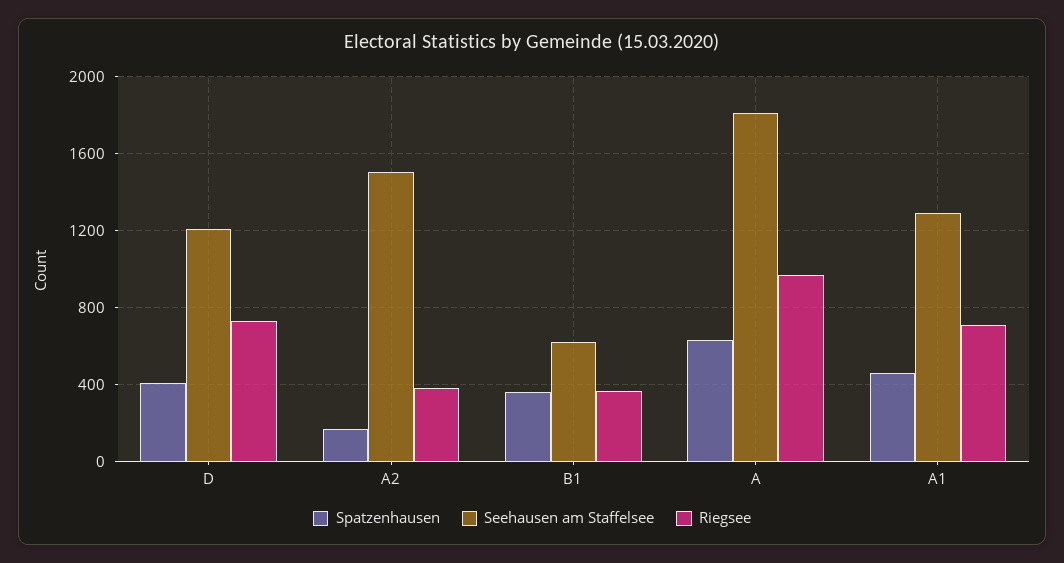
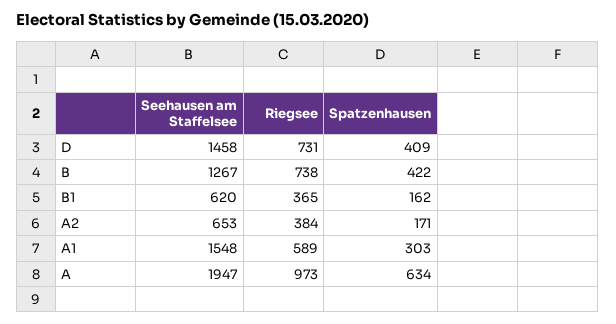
Seehausen am Staffelsee, D: 1200 -> 1458
Seehausen am Staffelsee, A2: 1500 -> 653
Spatzenhausen, B1: 350 -> 162
Seehausen am Staffelsee, A: 1800 -> 1947
Spatzenhausen, A1: 450 -> 303
Seehausen am Staffelsee, A1: 1300 -> 1548
Riegsee, A1: 700 -> 589
Seehausen am Staffelsee, B: none -> 1267
Riegsee, B: none -> 738
Spatzenhausen, B: none -> 422

